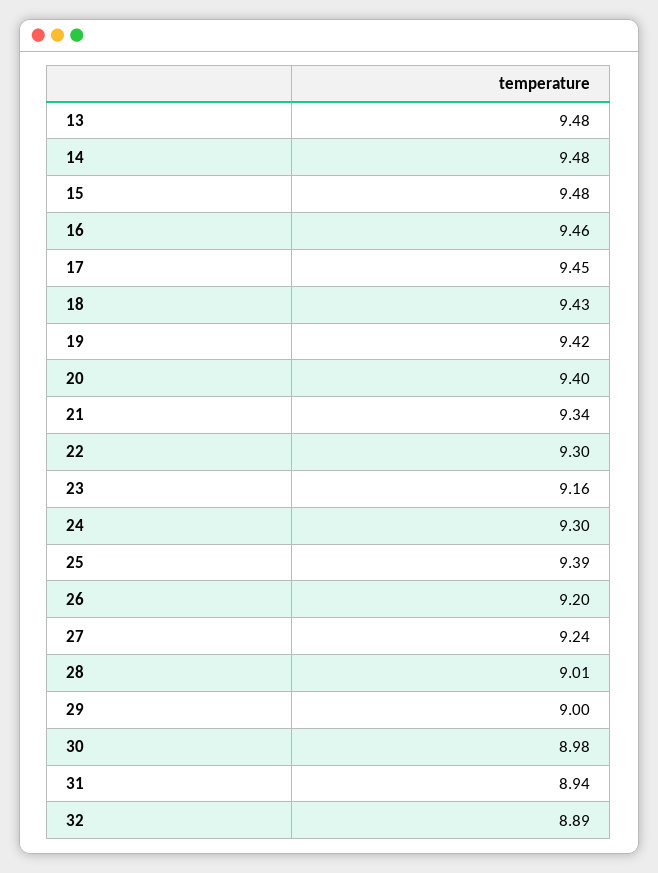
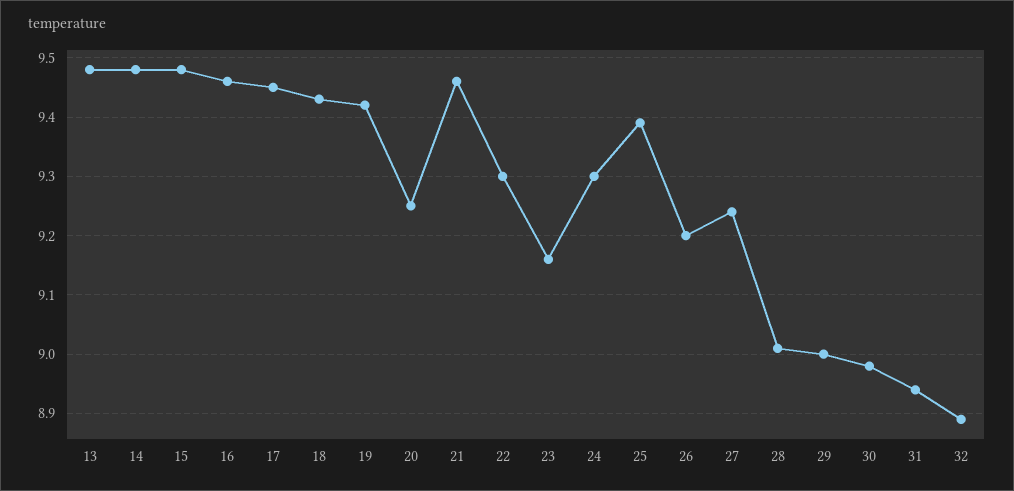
20: 9.4 -> 9.25
21: 9.34 -> 9.45

